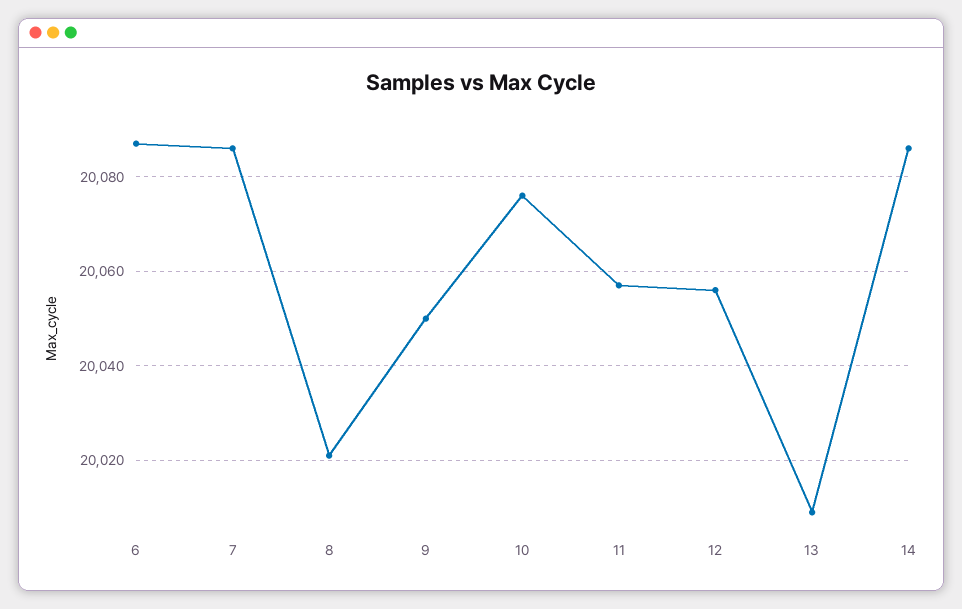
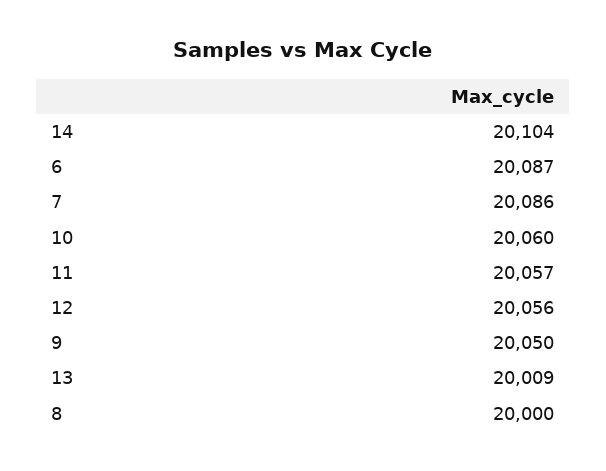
8: 20020 -> 20000
10: 20075 -> 20060
14: 20085 -> 20104

